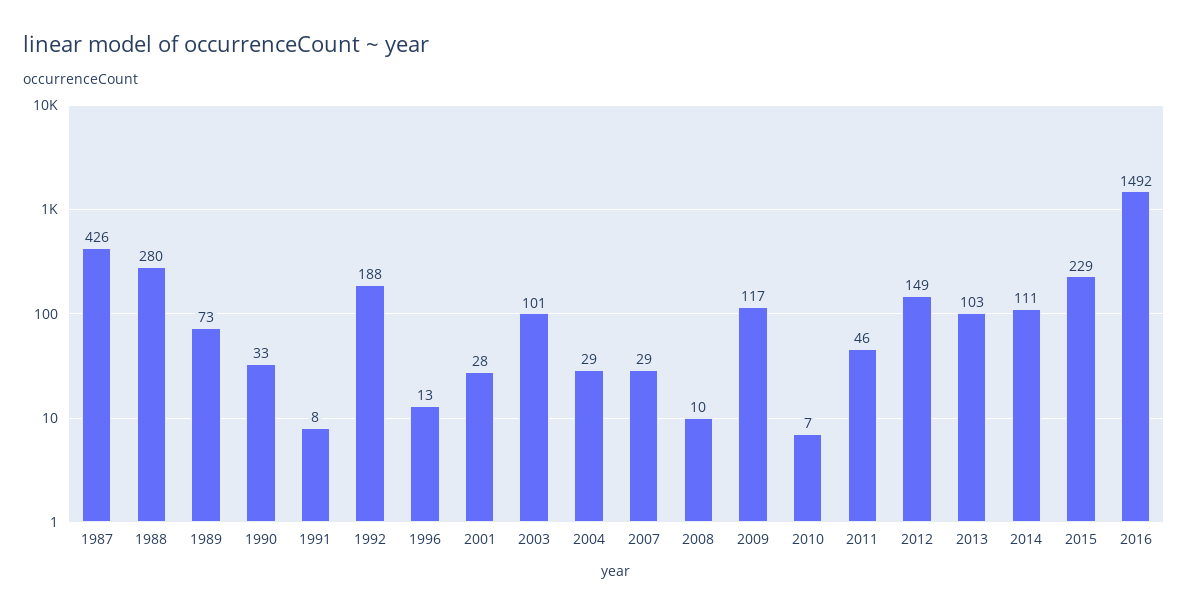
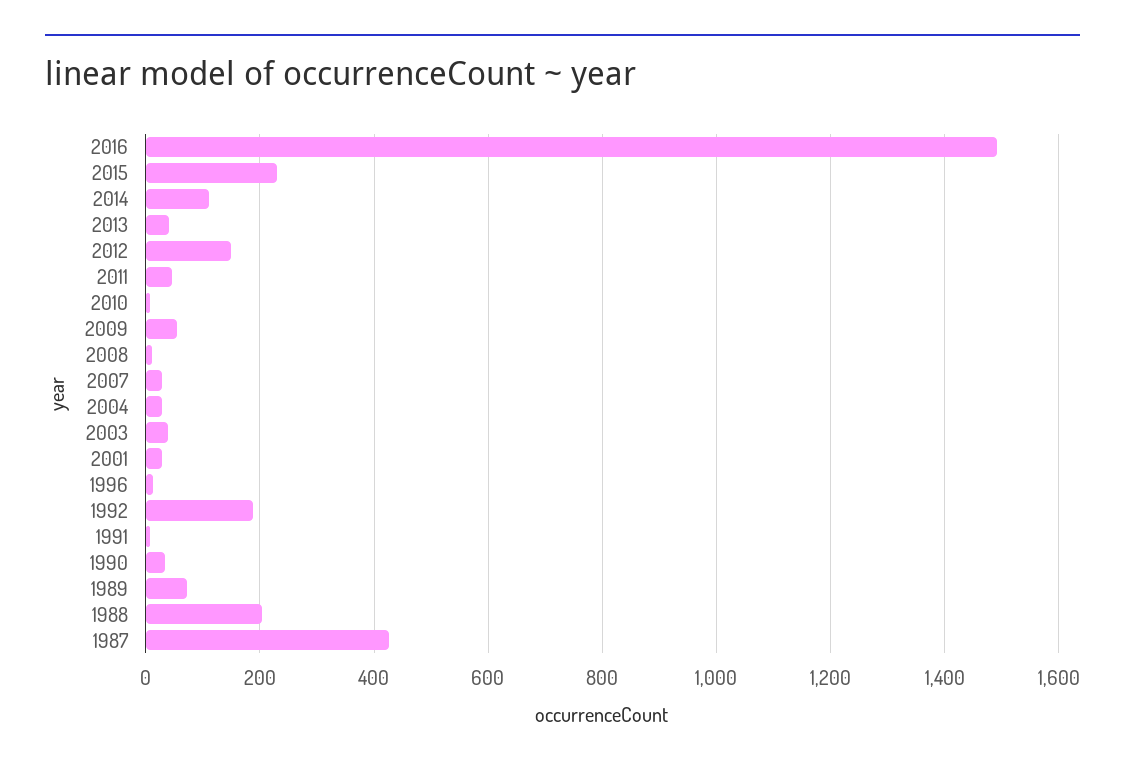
1988: 280 -> 200
2003: 101 -> 40
2009: 117 -> 60
2013: 103 -> 40

